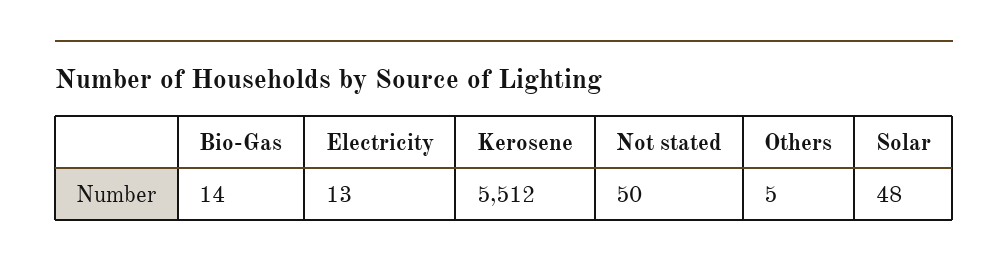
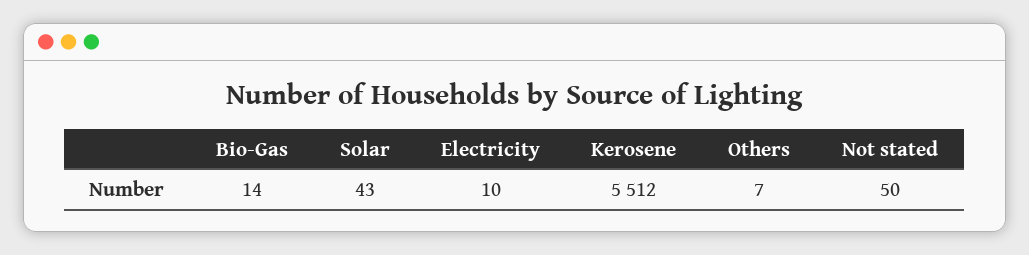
Electricity: 13 -> 10
Others: 5 -> 7
Solar: 48 -> 43

